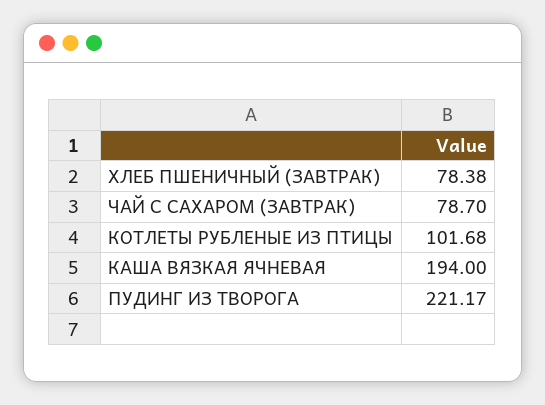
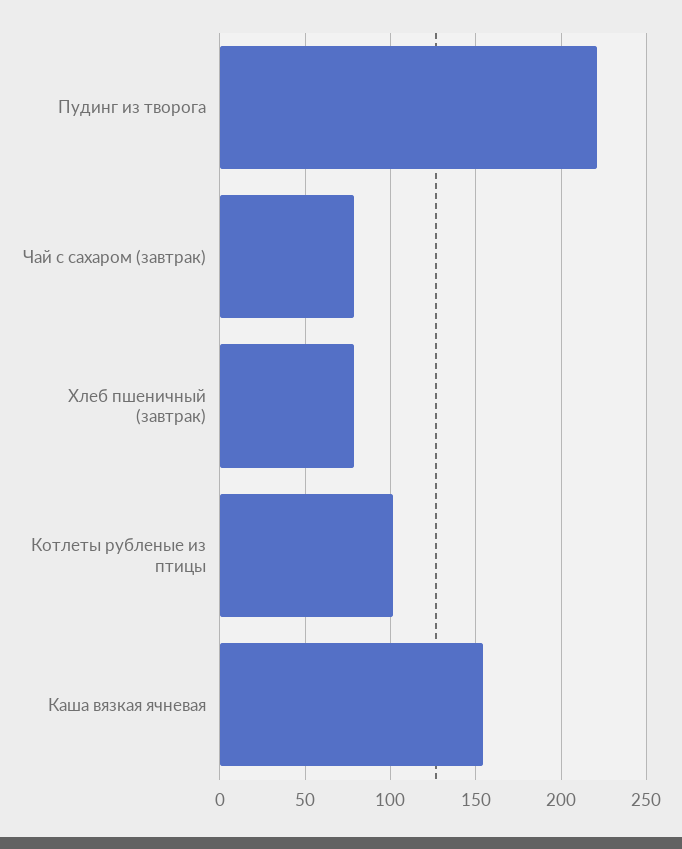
КАША ВЯЗКАЯ ЯЧНЕВАЯ: 194 -> 155

